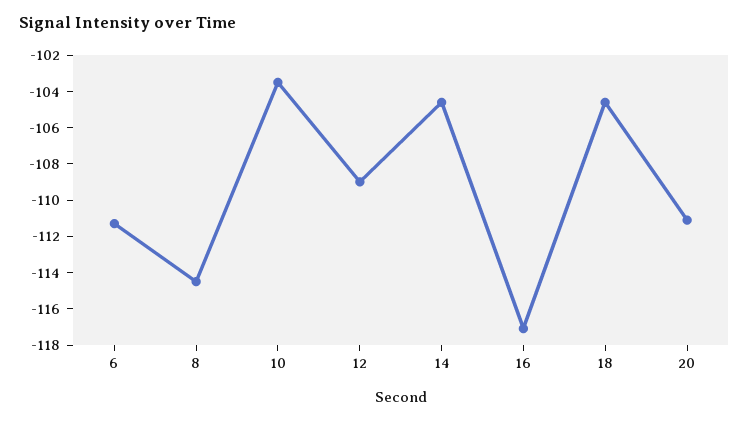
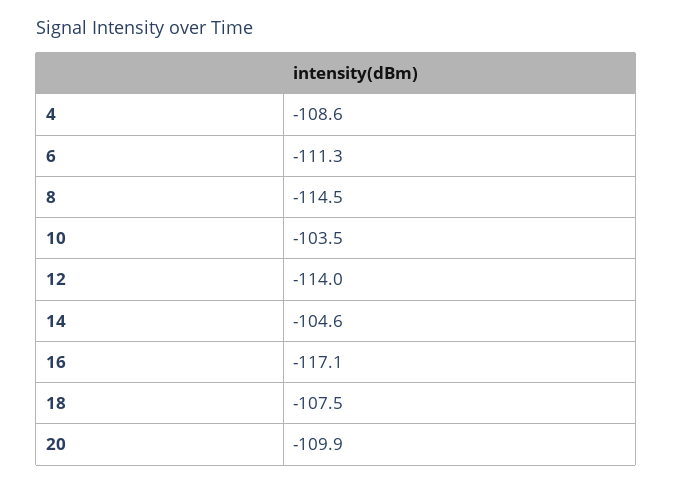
12: -109 -> -114
18: -104.5 -> -107.5
20: -111 -> -109.9
4: none -> -108.6

